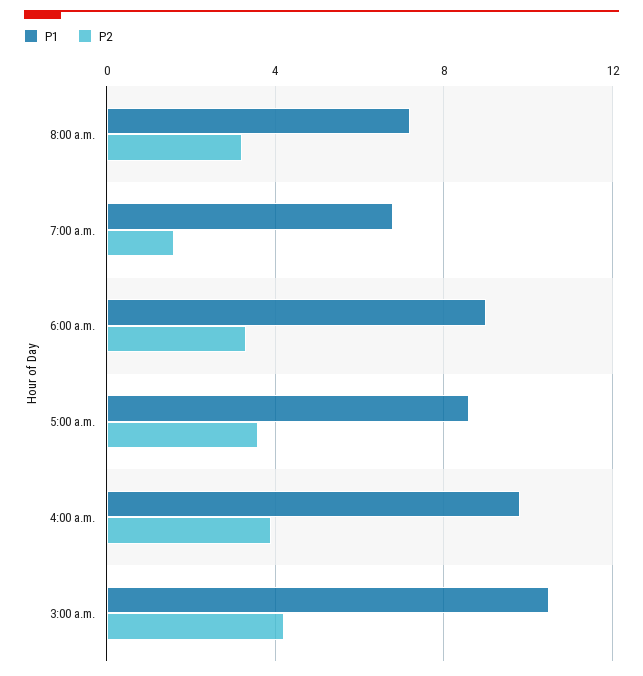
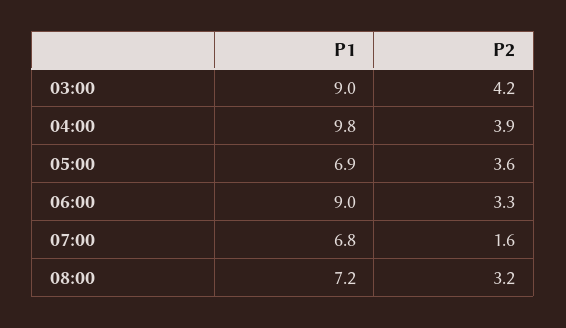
P1, 5:00 a.m.: 8.5 -> 6.9
P1, 3:00 a.m.: 10.5 -> 9

